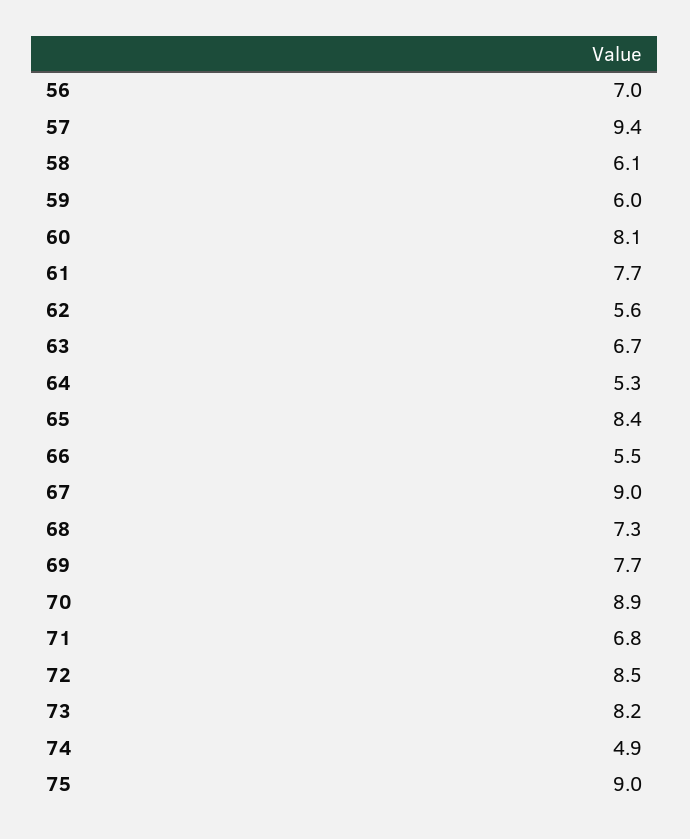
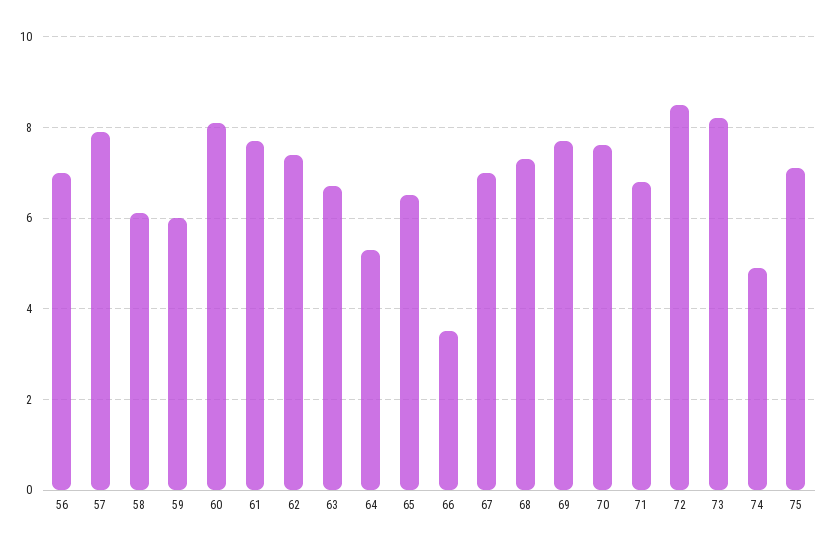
57: 9.4 -> 8
62: 5.6 -> 7.5
65: 8.4 -> 6.5
66: 5.5 -> 3.5
67: 9 -> 7
70: 8.9 -> 7.5
75: 9 -> 7

